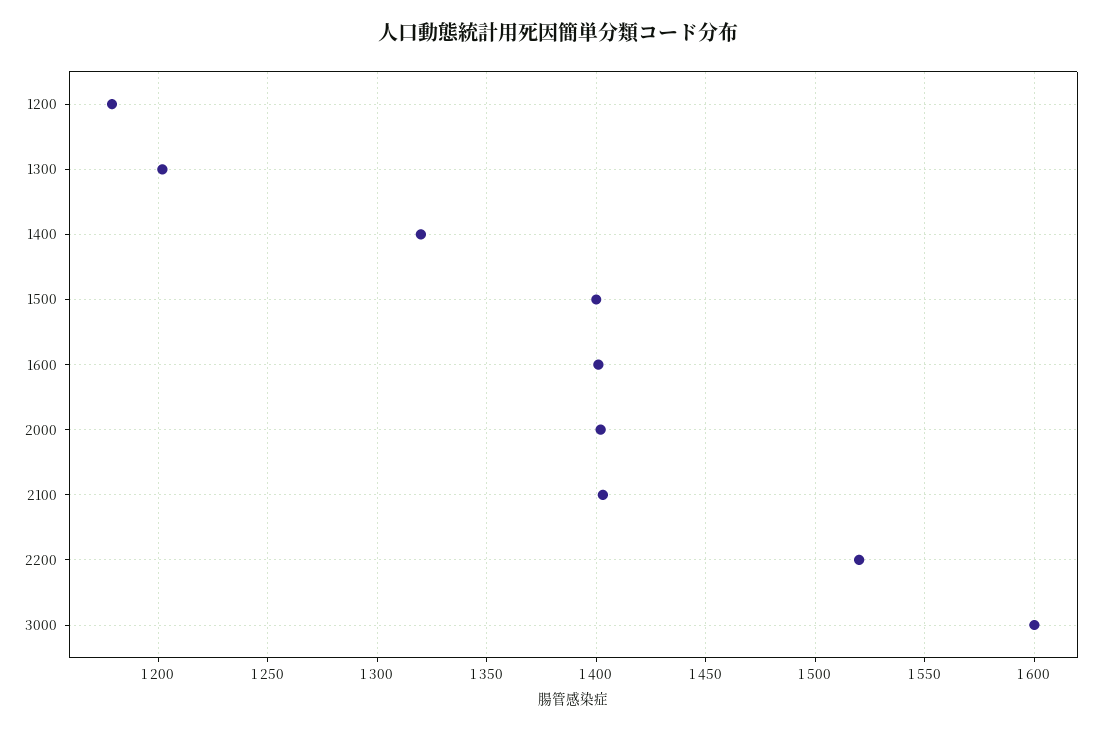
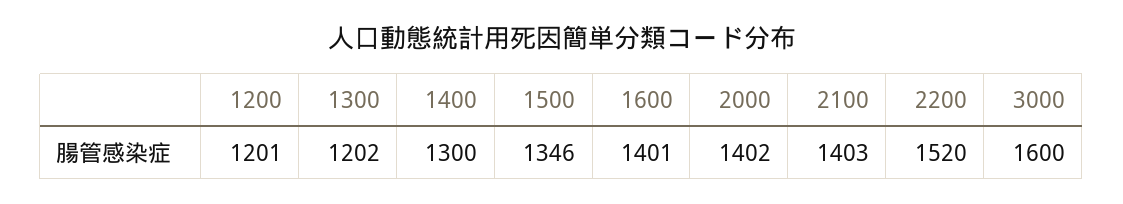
1200: 1180 -> 1201
1400: 1320 -> 1300
1500: 1400 -> 1346

